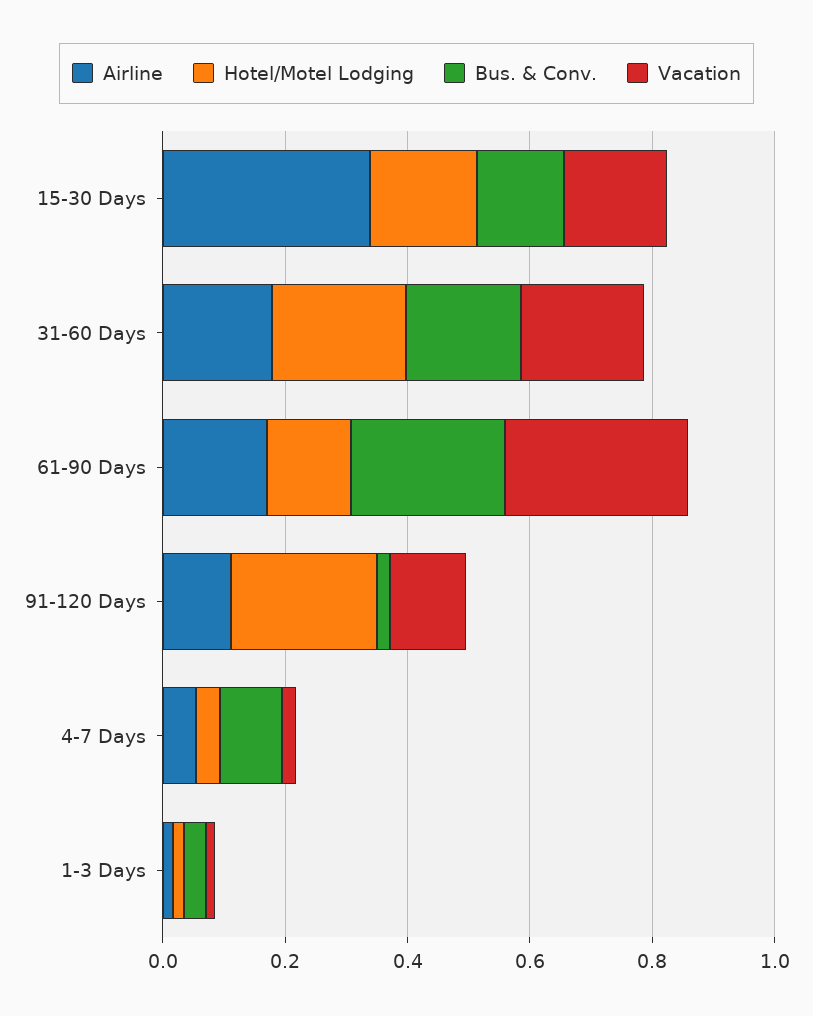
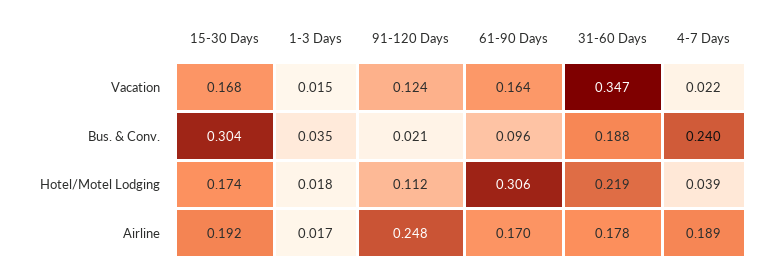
Airline, 15-30 Days: 0.35 -> 0.192
Bus. & Conv., 15-30 Days: 0.15 -> 0.304
Vacation, 31-60 Days: 0.2 -> 0.347
Hotel/Motel Lodging, 61-90 Days: 0.15 -> 0.306
Bus. & Conv., 61-90 Days: 0.25 -> 0.096
Vacation, 61-90 Days: 0.3 -> 0.164
Airline, 91-120 Days: 0.1 -> 0.248
Hotel/Motel Lodging, 91-120 Days: 0.25 -> 0.112
Airline, 4-7 Days: 0.05 -> 0.189
Bus. & Conv., 4-7 Days: 0.1 -> 0.24

